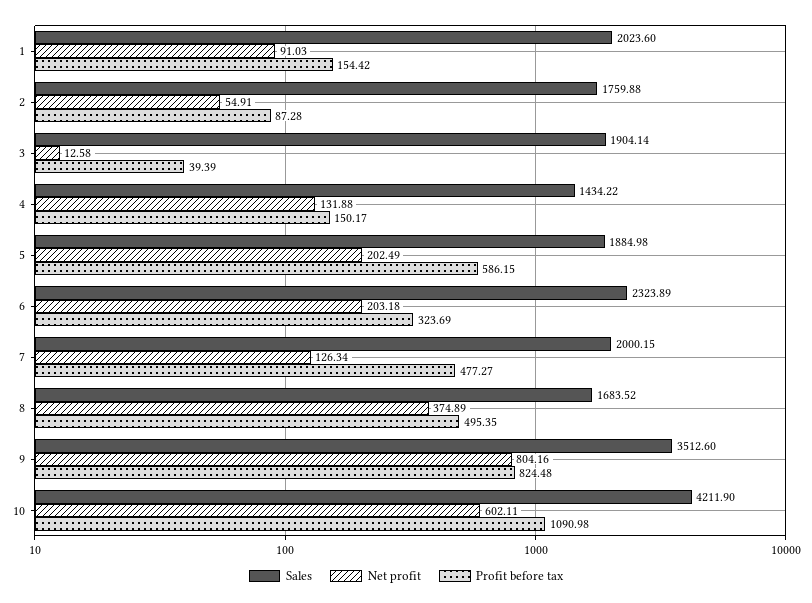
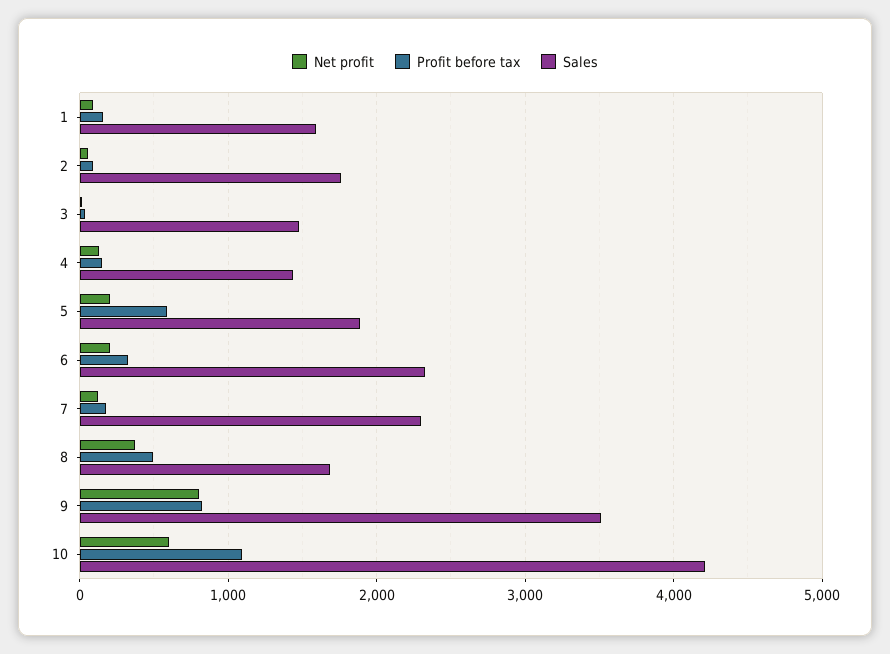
Sales, 1: 2023.6 -> 1600
Sales, 3: 1904.14 -> 1500
Sales, 7: 2000.15 -> 2300
Profit before tax, 7: 477.27 -> 200

